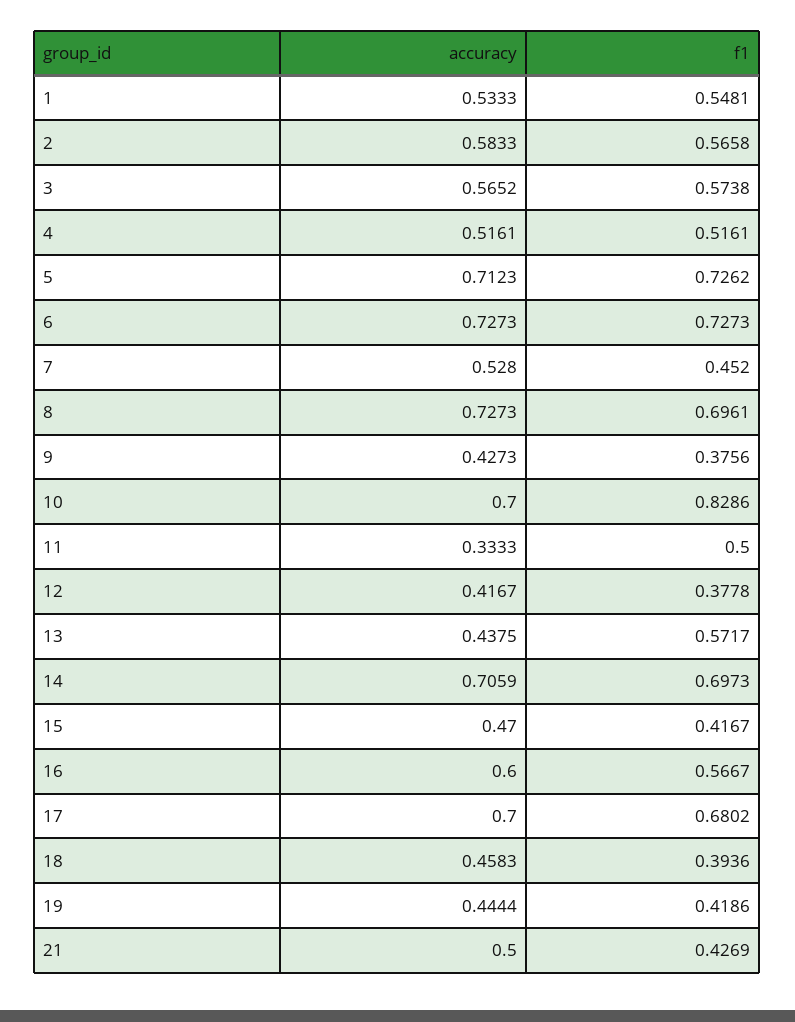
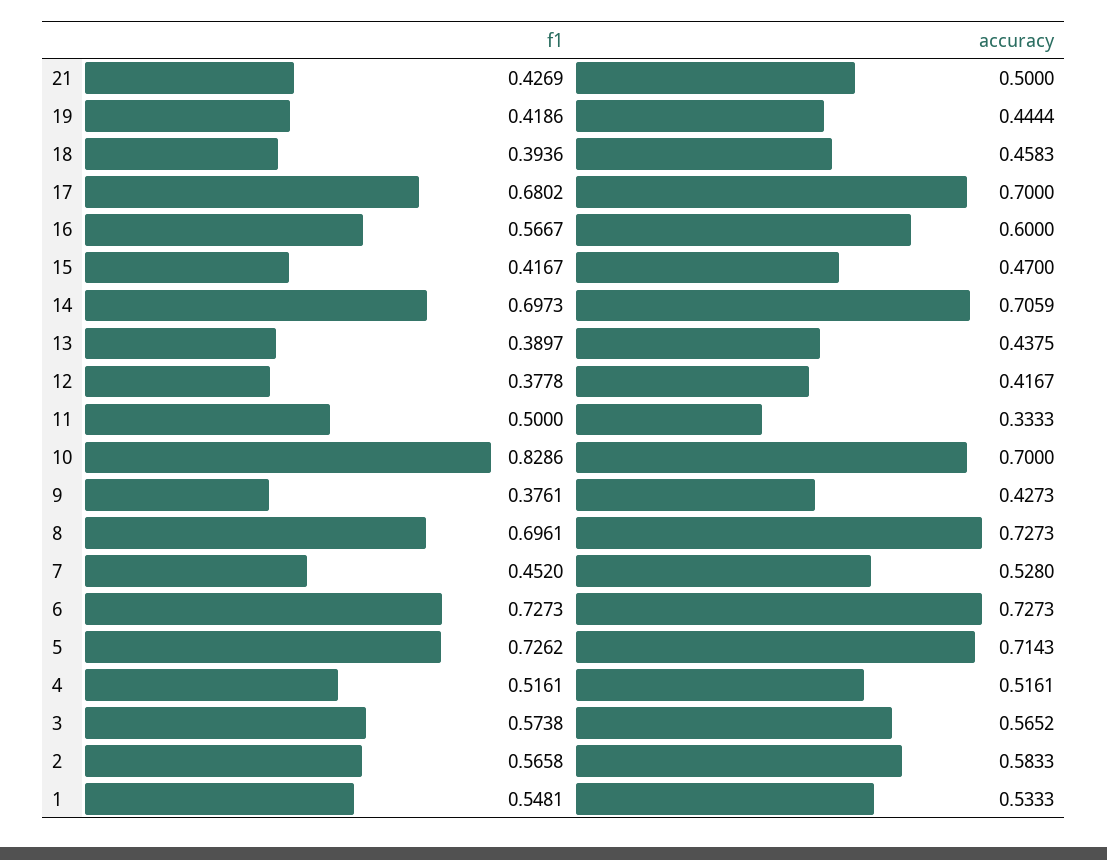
accuracy, 5: 0.7123 -> 0.7143
f1, 9: 0.3756 -> 0.3761
f1, 13: 0.5717 -> 0.3897

